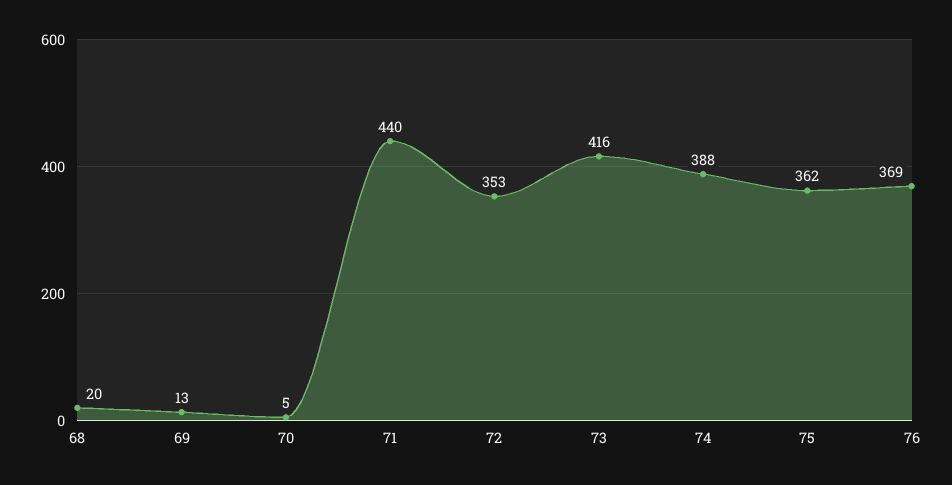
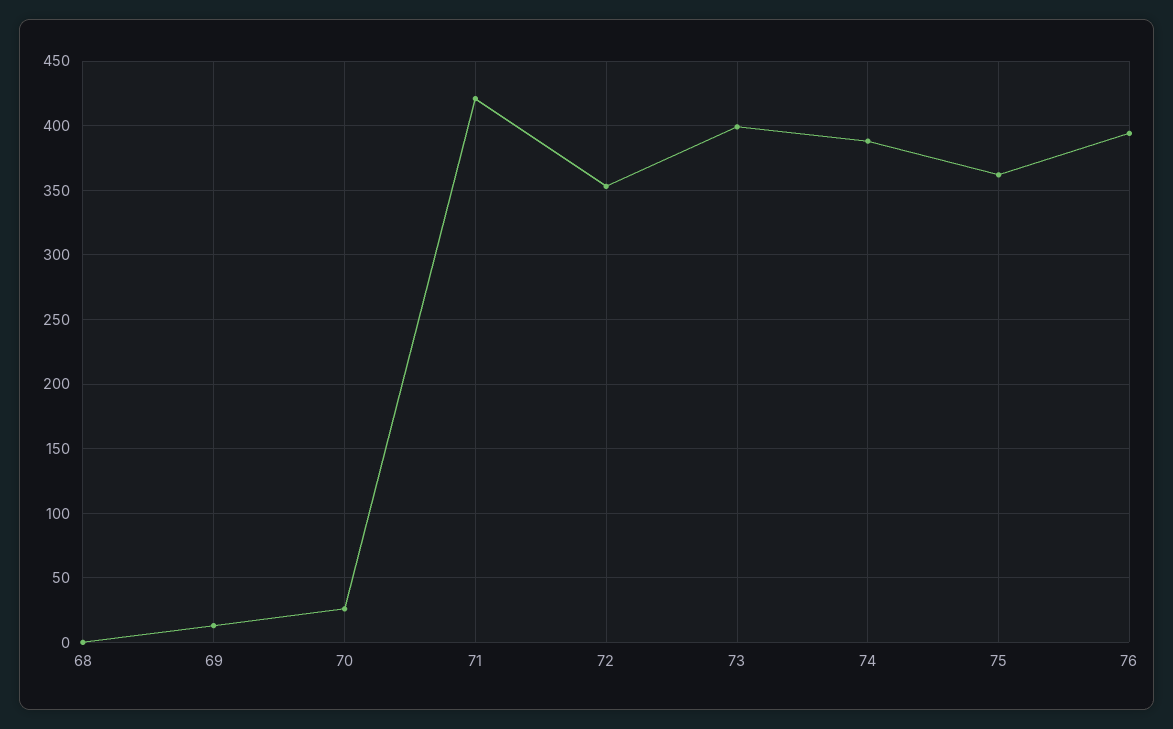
68: 20 -> 0
70: 5 -> 25
71: 440 -> 420
73: 416 -> 400
76: 369 -> 395

